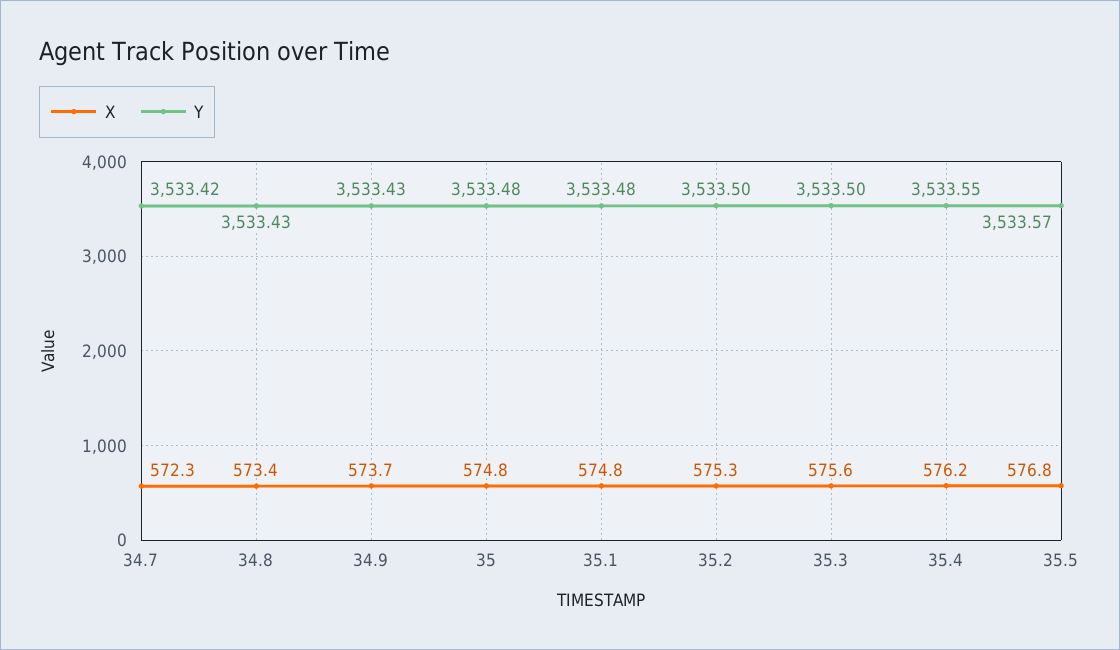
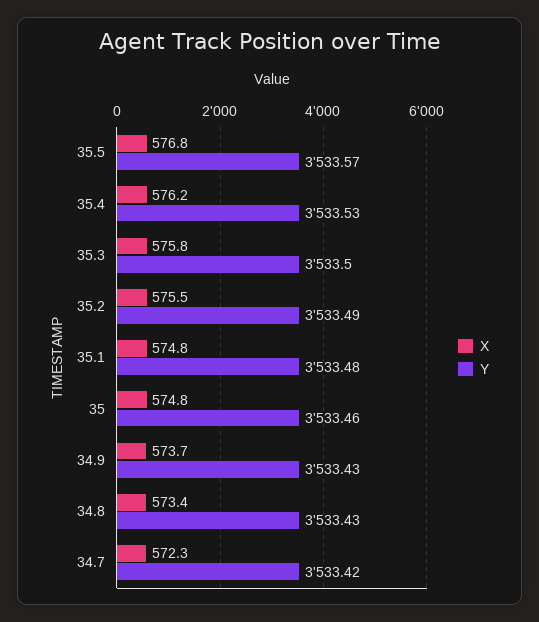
Y, 35: 3533.48 -> 3533.46
X, 35.2: 575.3 -> 575.5
Y, 35.2: 3533.5 -> 3533.49
X, 35.3: 575.6 -> 575.8
Y, 35.4: 3533.55 -> 3533.53

